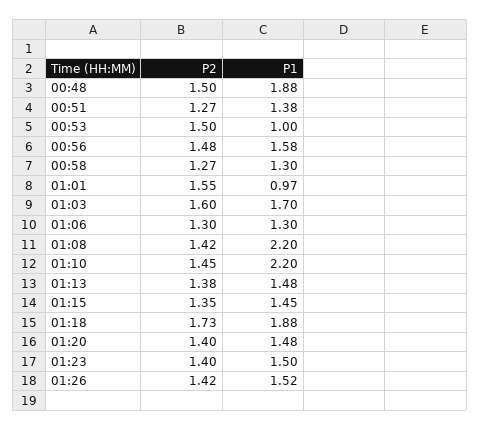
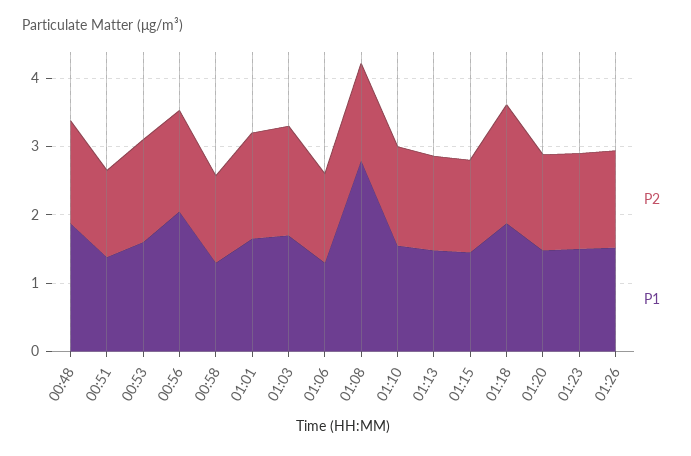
P1, 00:53: 1 -> 1.6
P1, 00:56: 1.58 -> 2
P1, 01:01: 0.97 -> 1.6
P1, 01:08: 2.2 -> 2.8
P1, 01:10: 2.2 -> 1.6

